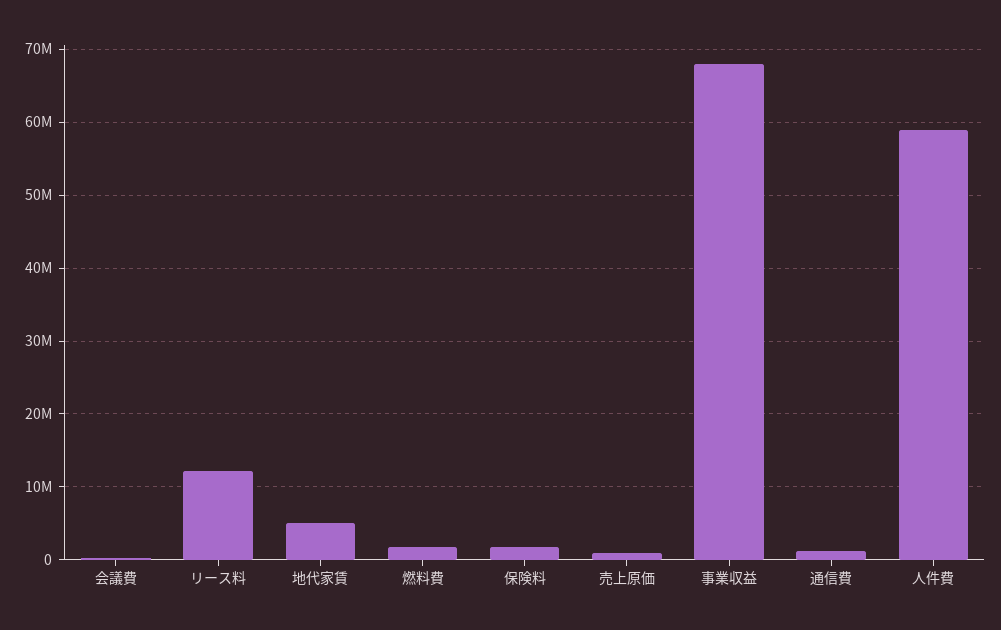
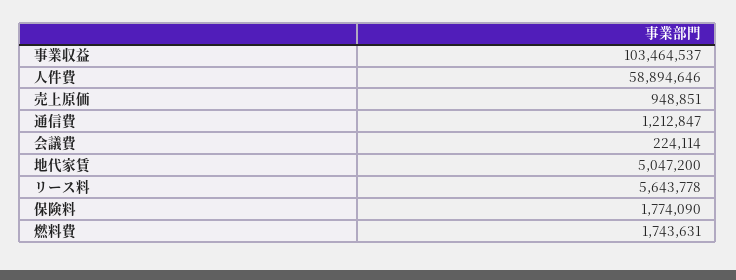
リース料: 12000000 -> 5643778
事業収益: 68000000 -> 103464537

